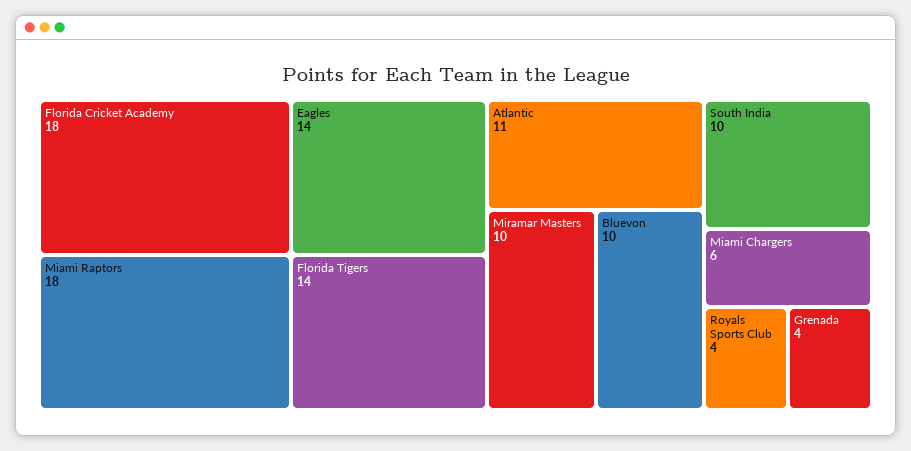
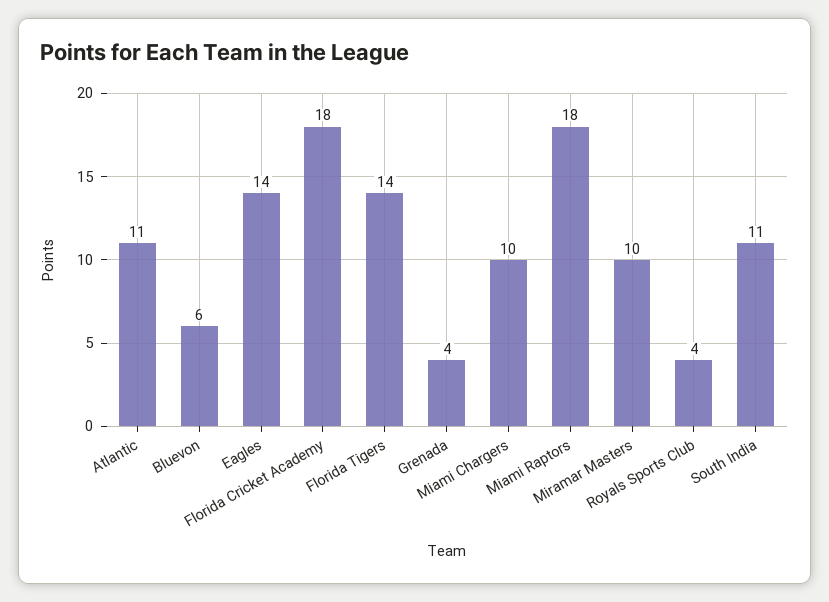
Bluevon: 10 -> 6
South India: 10 -> 11
Miami Chargers: 6 -> 10

